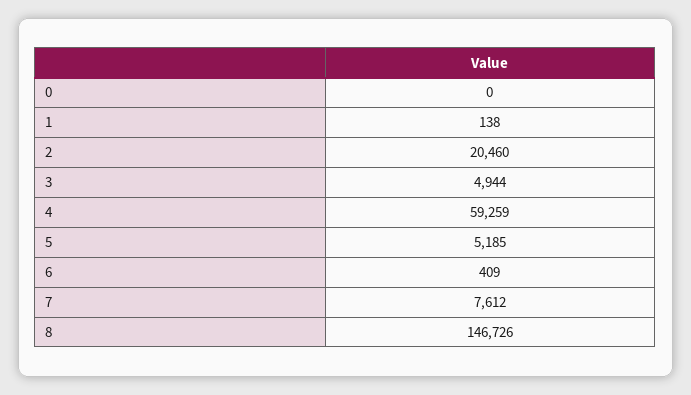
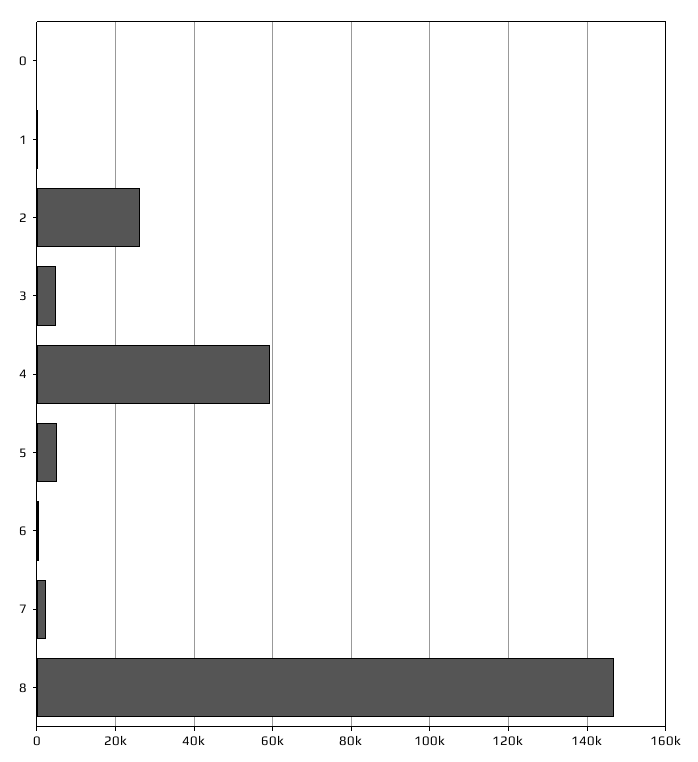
2: 20460 -> 26000
7: 7612 -> 2000

